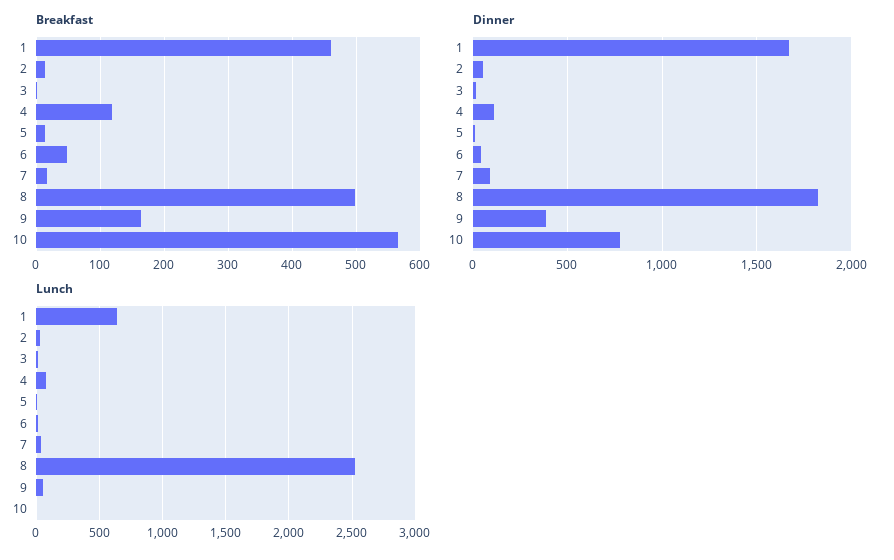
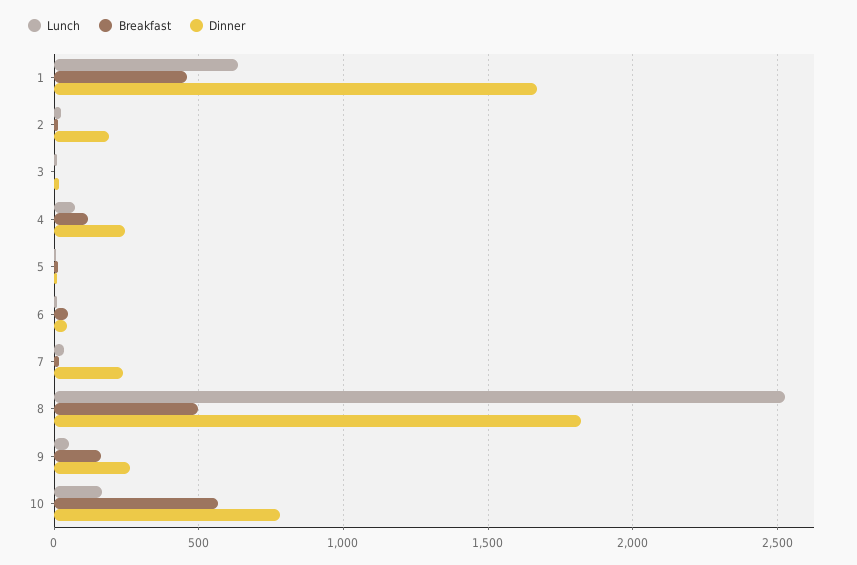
Dinner, 2: 50 -> 200
Dinner, 4: 100 -> 250
Dinner, 7: 100 -> 250
Dinner, 9: 400 -> 250
Lunch, 10: 0 -> 150

